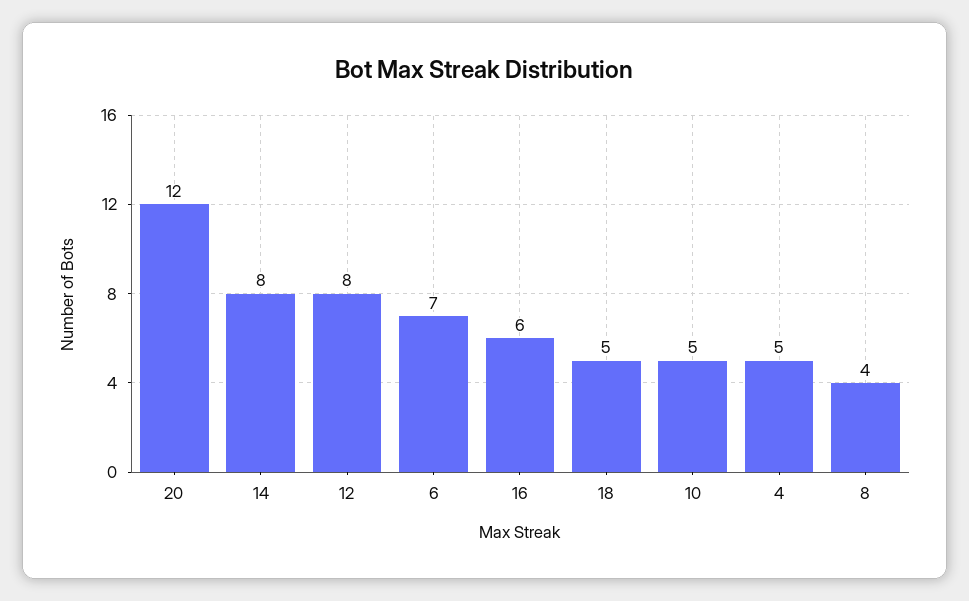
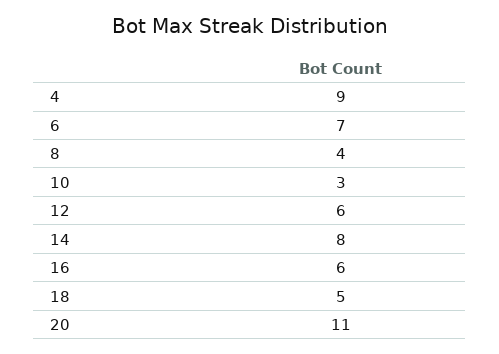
20: 12 -> 11
12: 8 -> 6
10: 5 -> 3
4: 5 -> 9

